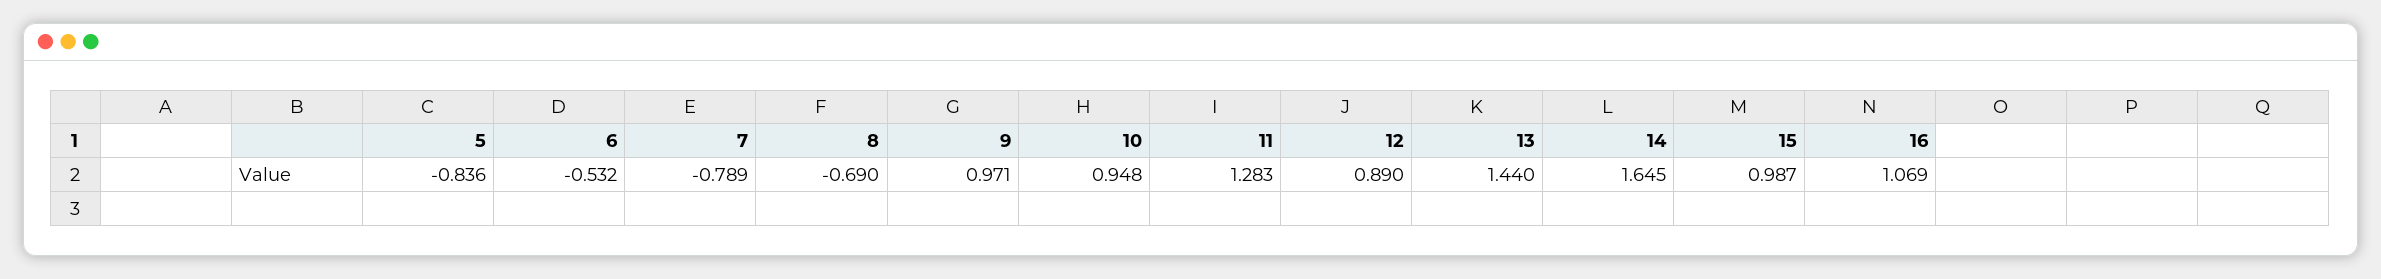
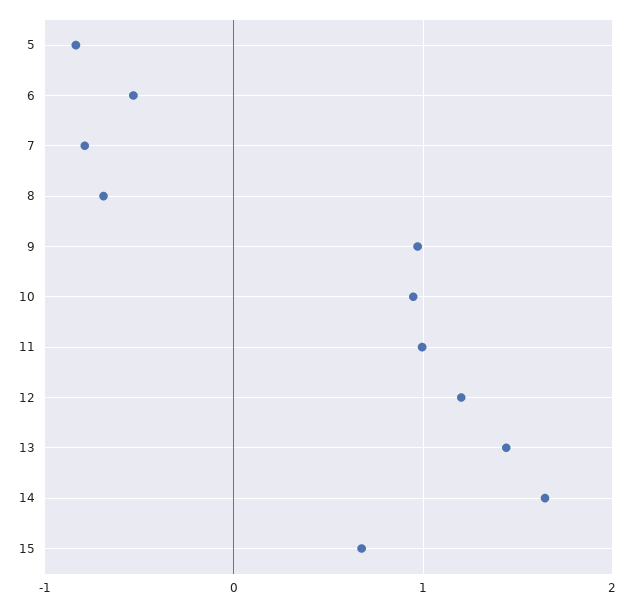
11: 1.283 -> 1
12: 0.89 -> 1.2
15: 0.987 -> 0.7
16: 1.069 -> none

